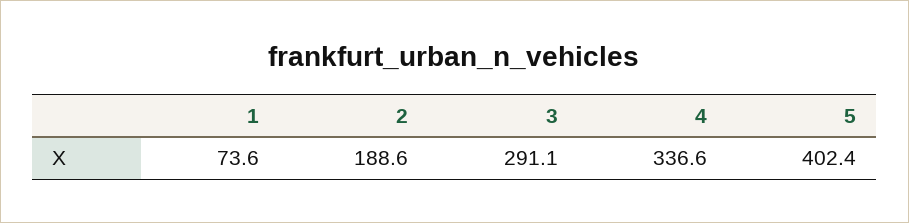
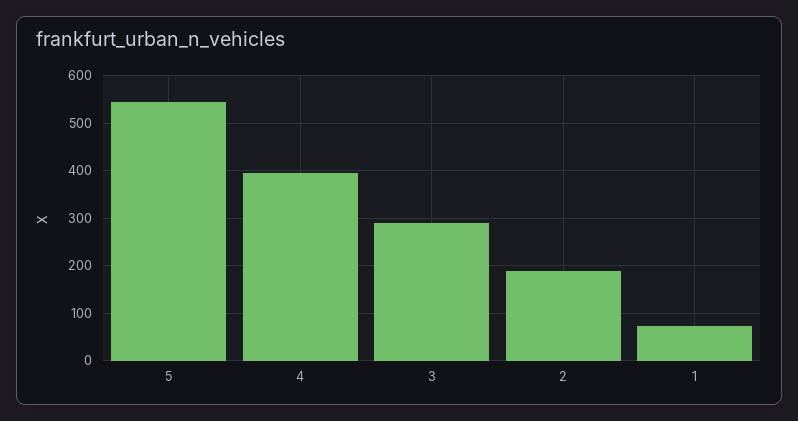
4: 336.6 -> 400
5: 402.4 -> 540

